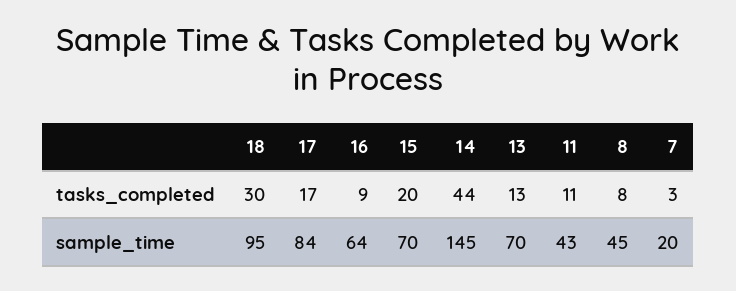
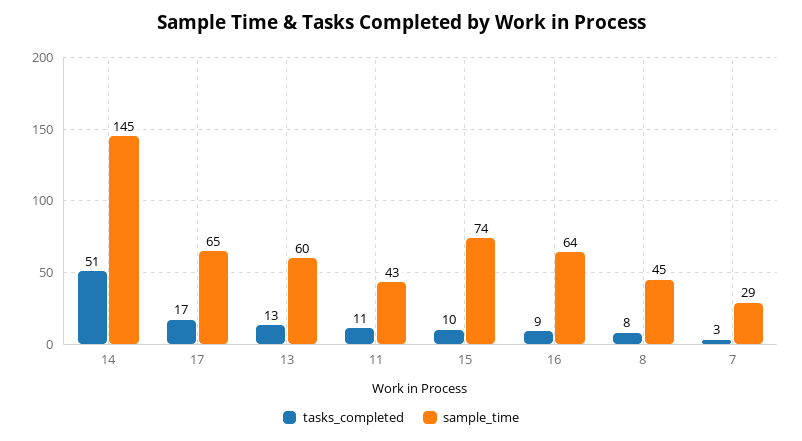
tasks_completed, 18: 30 -> none
tasks_completed, 15: 20 -> 10
tasks_completed, 14: 44 -> 51
sample_time, 18: 95 -> none
sample_time, 17: 84 -> 65
sample_time, 15: 70 -> 74
sample_time, 13: 70 -> 60
sample_time, 7: 20 -> 29

